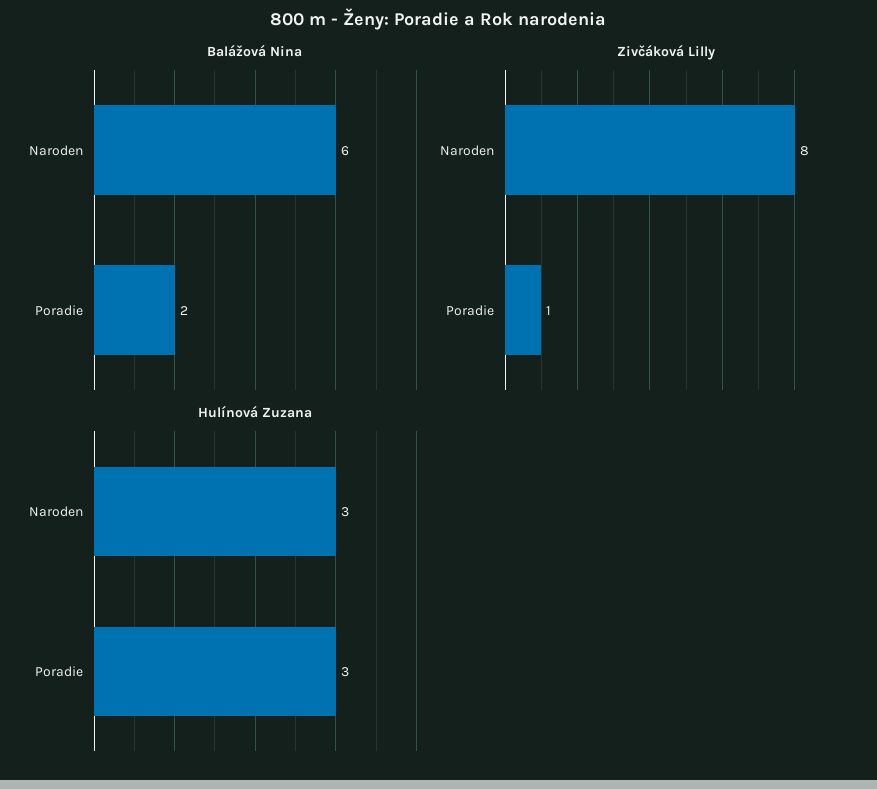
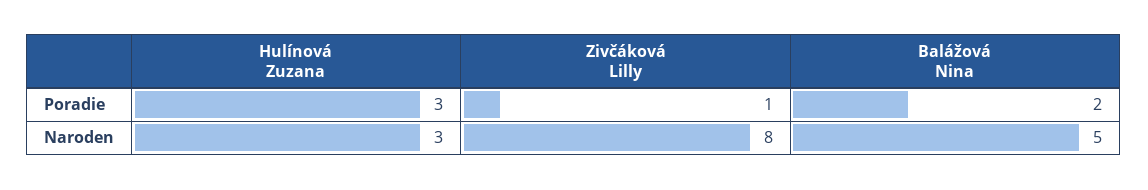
Balážová Nina, Naroden: 6 -> 5

